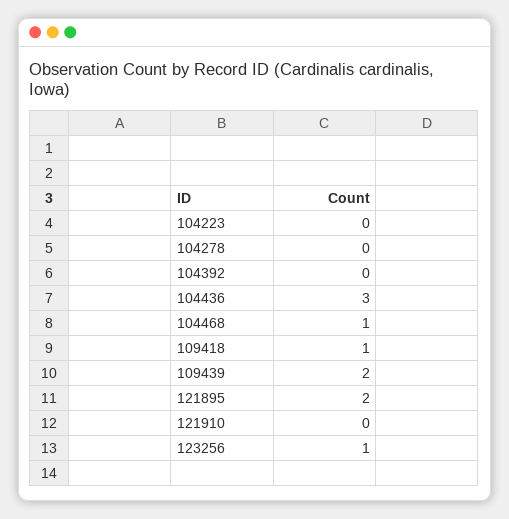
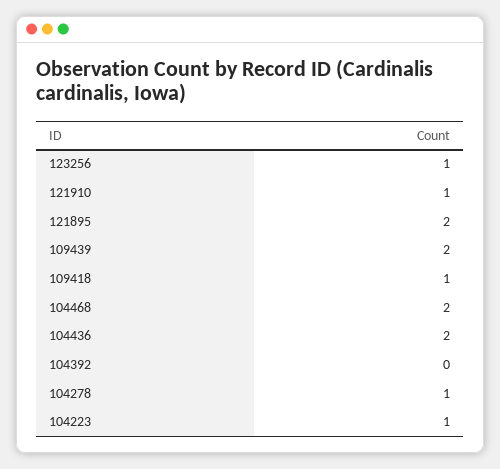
104223: 0 -> 1
104278: 0 -> 1
104436: 3 -> 2
104468: 1 -> 2
121910: 0 -> 1

